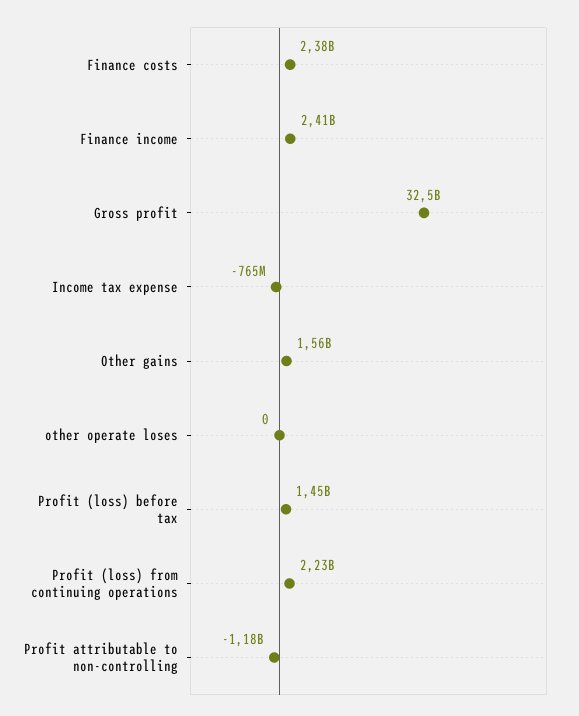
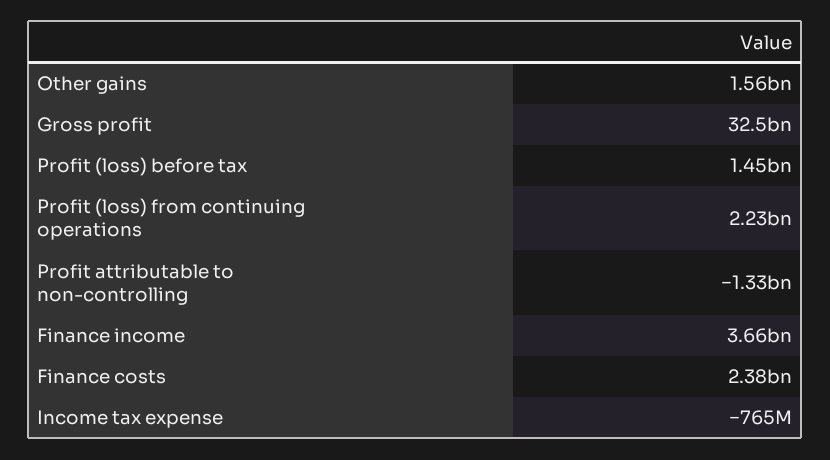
Finance income: 2410000000 -> 3660000000
other operate loses: 0 -> none
Profit attributable to non-controlling: -1180000000 -> -1330000000

